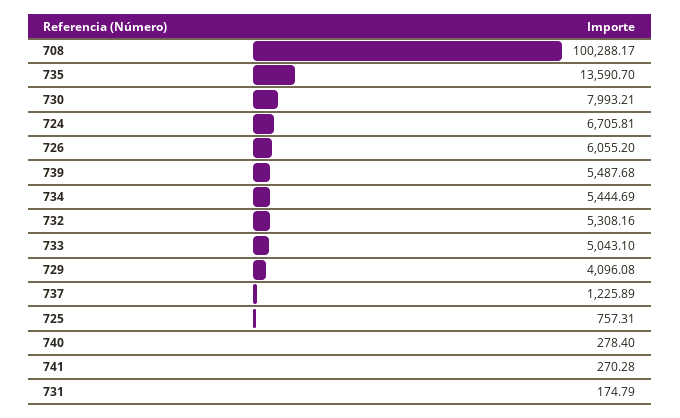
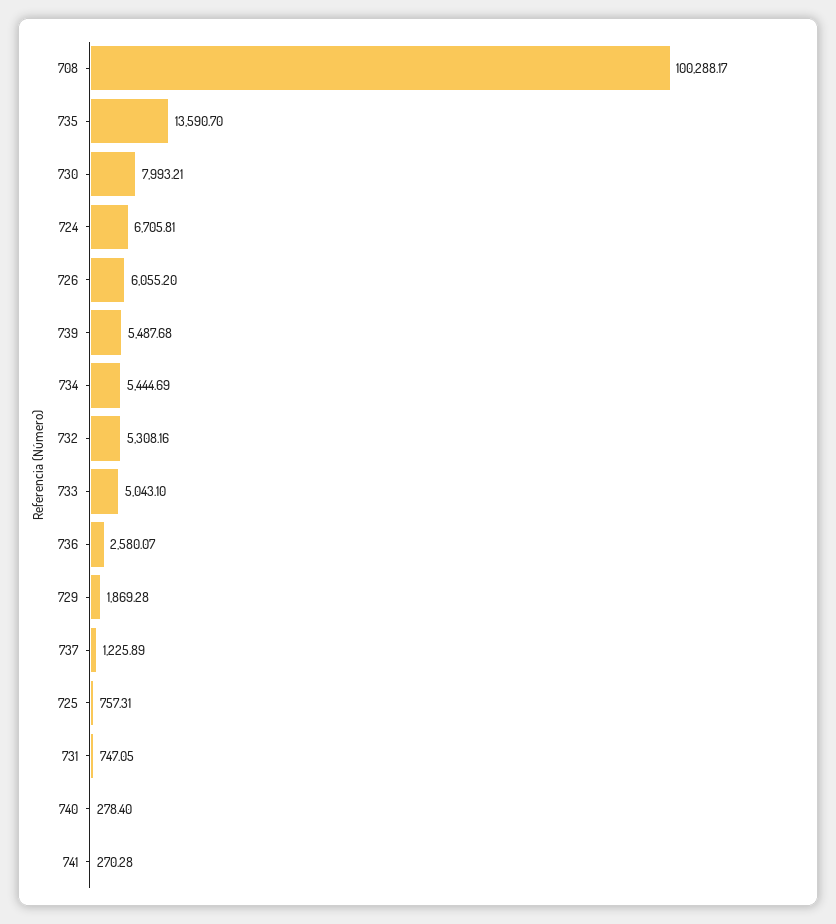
729: 4096.08 -> 1869.28
731: 174.79 -> 747.05
736: none -> 2580.07

